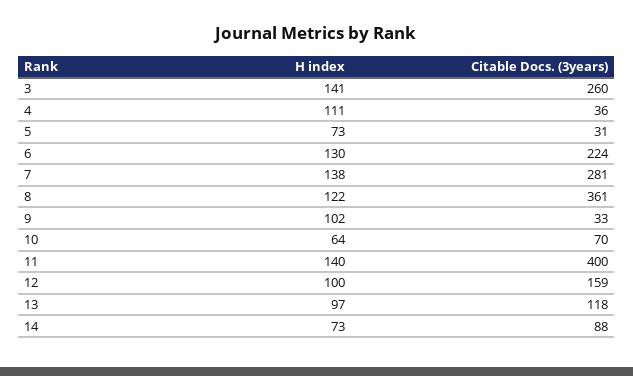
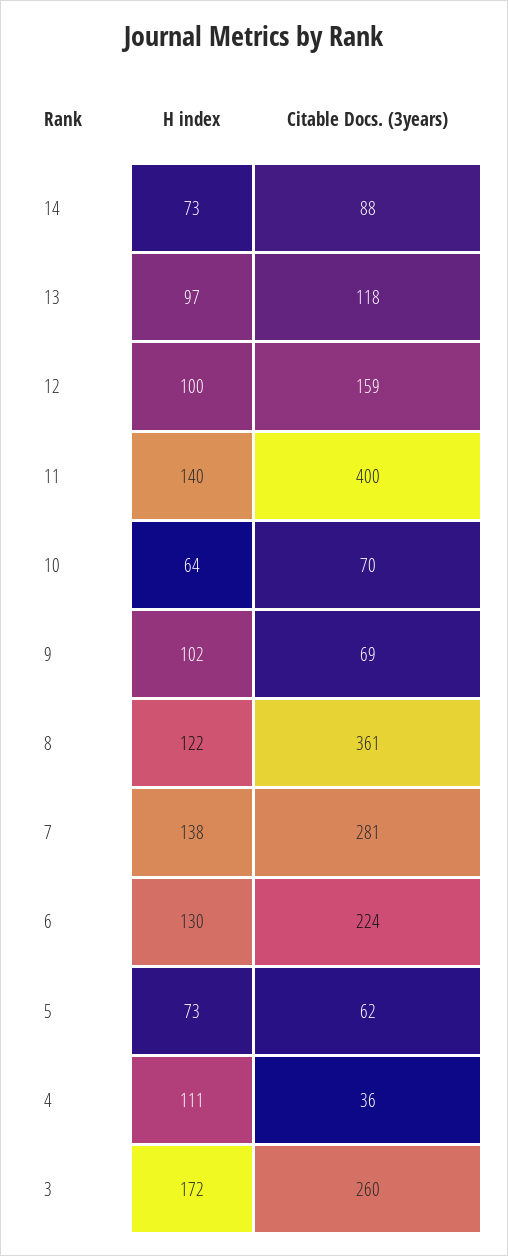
H index, 3: 141 -> 172
Citable Docs. (3years), 5: 31 -> 62
Citable Docs. (3years), 9: 33 -> 69

